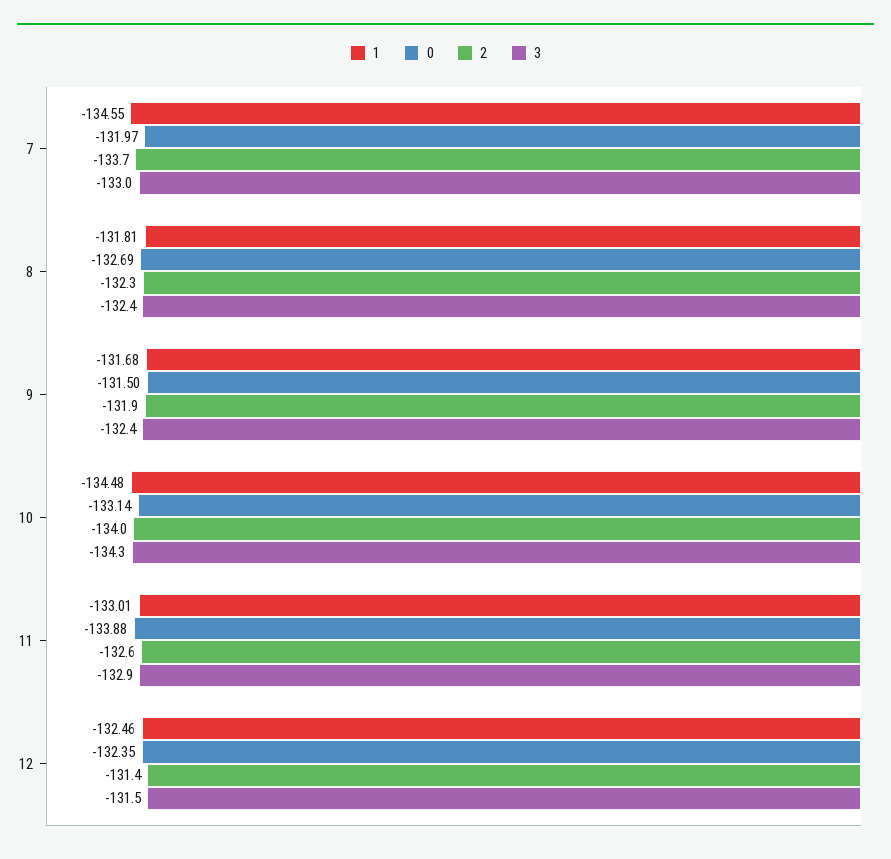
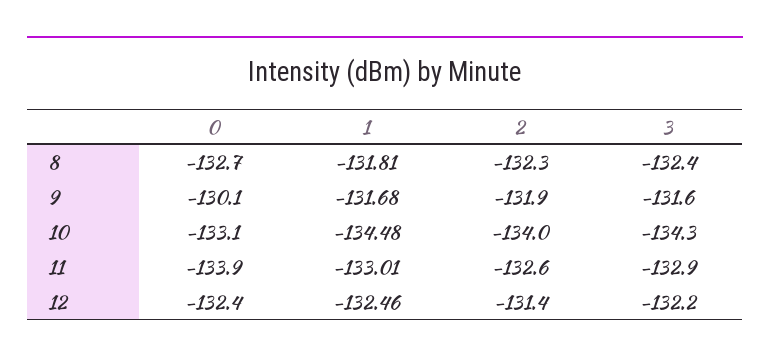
1, 7: -134.55 -> none
0, 7: -131.97 -> none
2, 7: -133.7 -> none
3, 7: -133 -> none
0, 9: -131.5 -> -130.1
3, 9: -132.4 -> -131.6
3, 12: -131.5 -> -132.2

